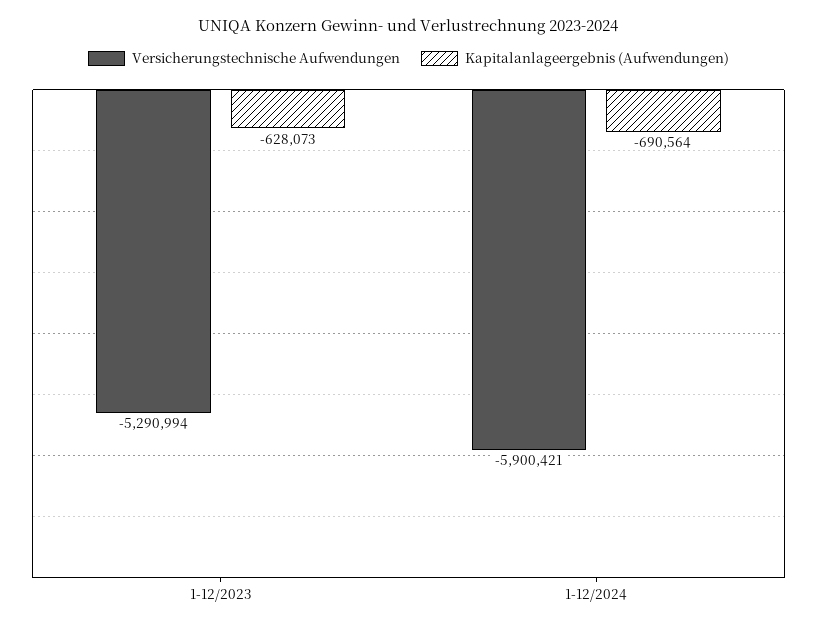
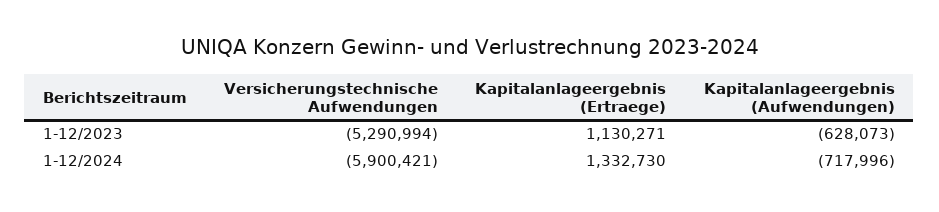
Kapitalanlageergebnis (Aufwendungen), 1-12/2024: -690564 -> -717996
Kapitalanlageergebnis (Ertraege), 1-12/2023: none -> 1130271
Kapitalanlageergebnis (Ertraege), 1-12/2024: none -> 1332730

